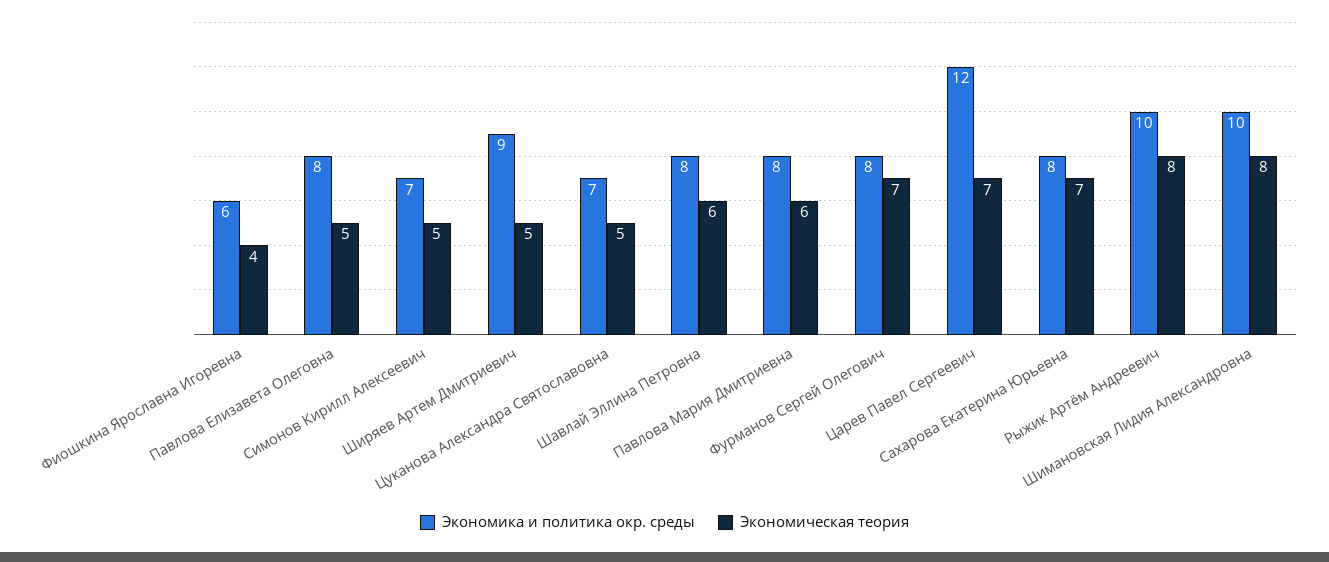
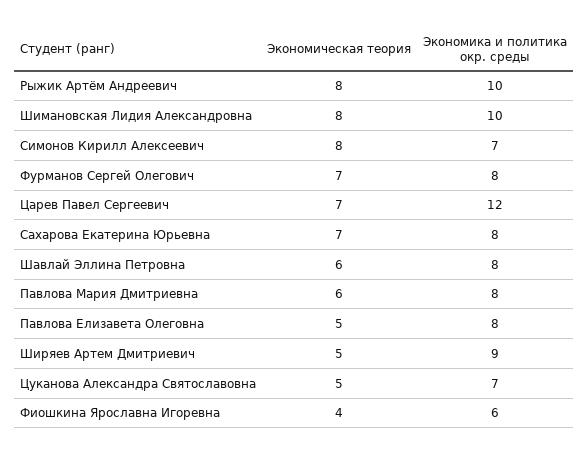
Экономическая теория, Симонов Кирилл Алексеевич: 5 -> 8

